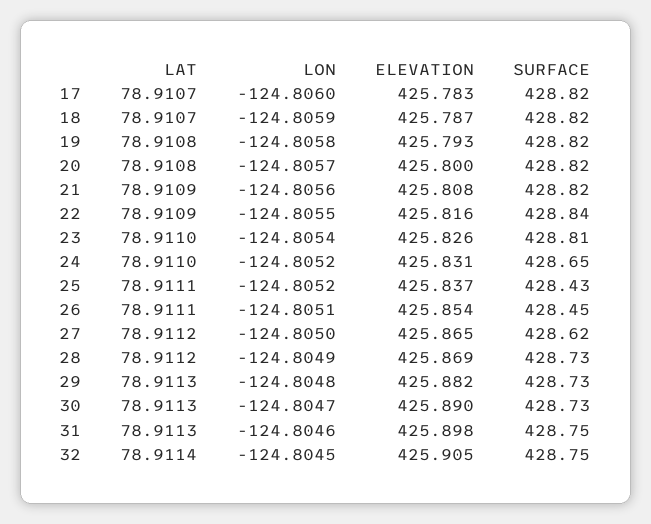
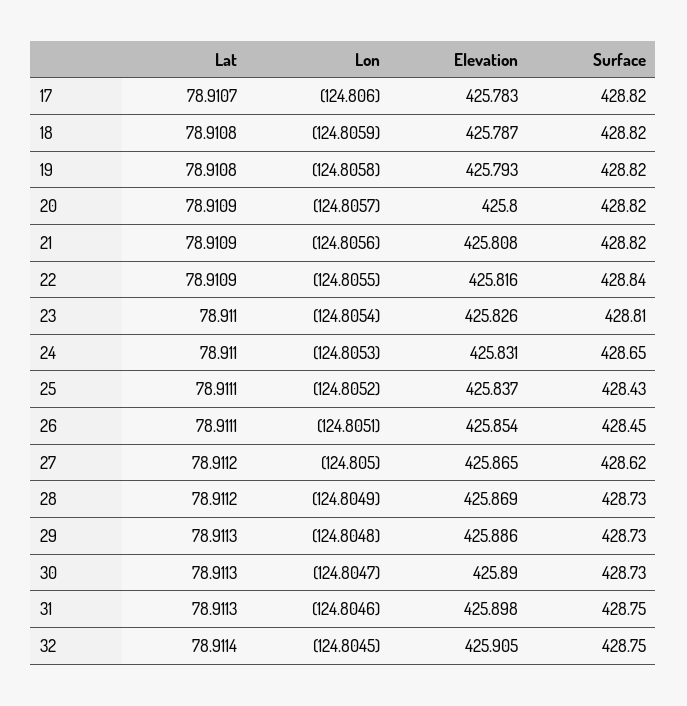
LAT, 18: 78.9107 -> 78.9108
LAT, 20: 78.9108 -> 78.9109
LON, 24: -124.8052 -> -124.8053
ELEVATION, 29: 425.882 -> 425.886

